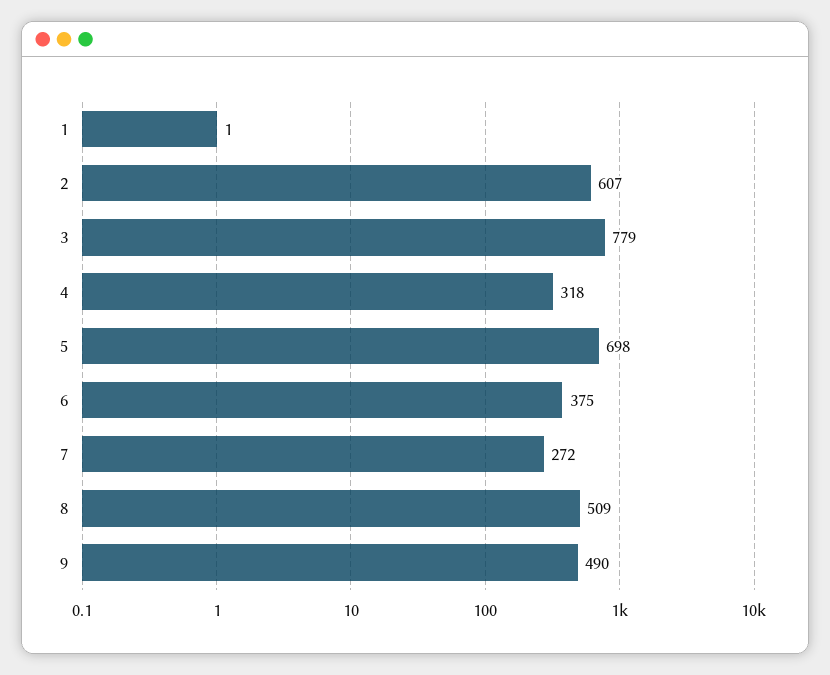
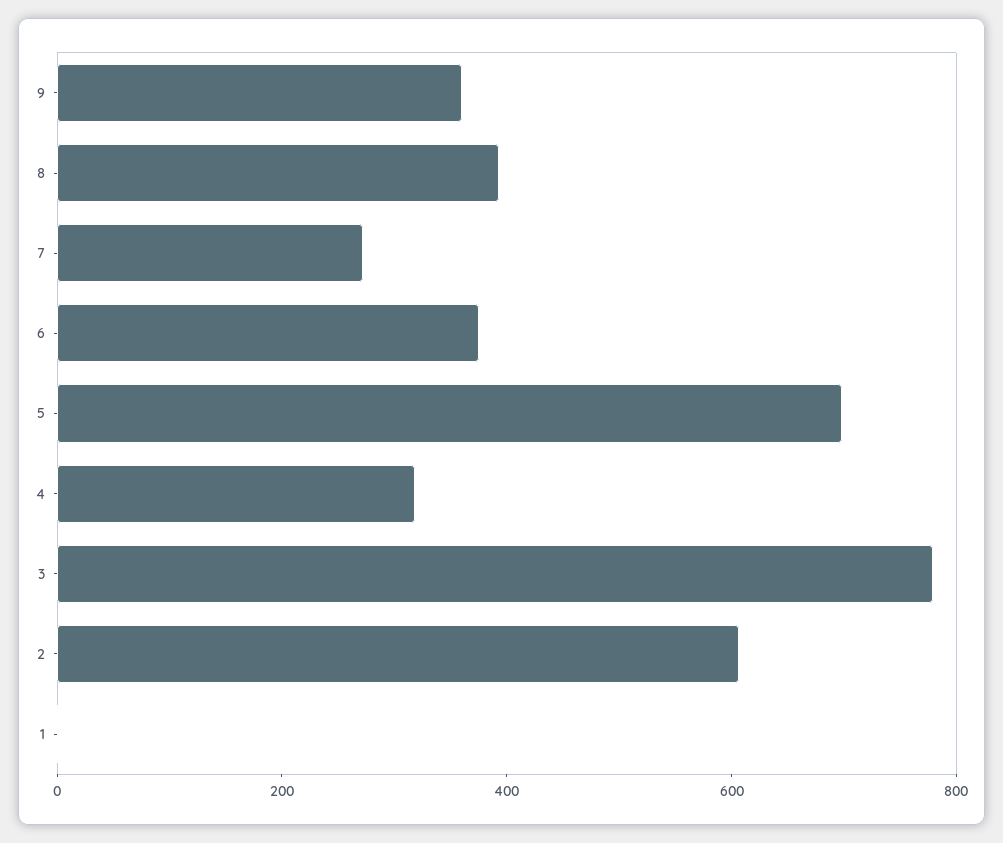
8: 509 -> 400
9: 490 -> 350

